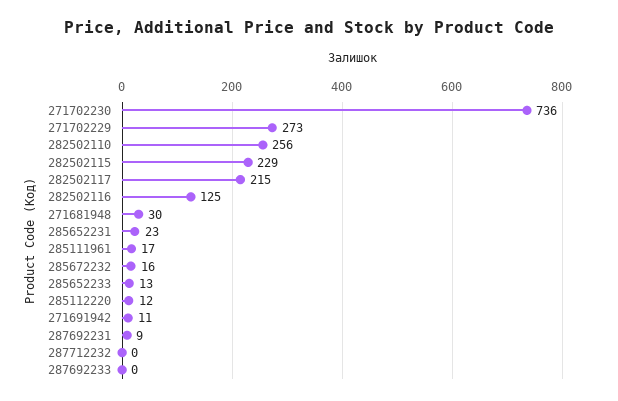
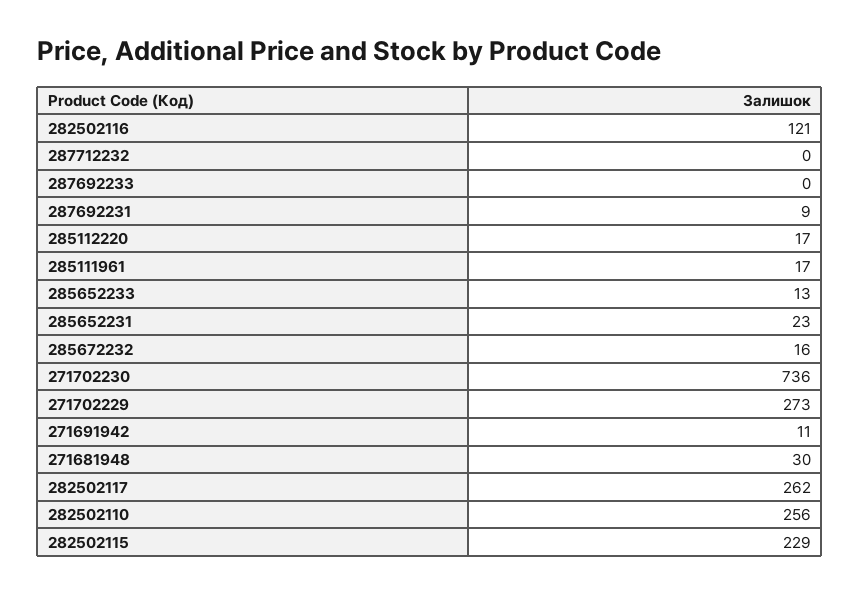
282502117: 215 -> 262
282502116: 125 -> 121
285112220: 12 -> 17

